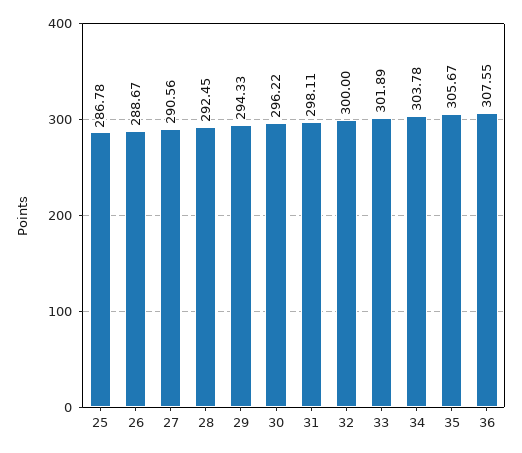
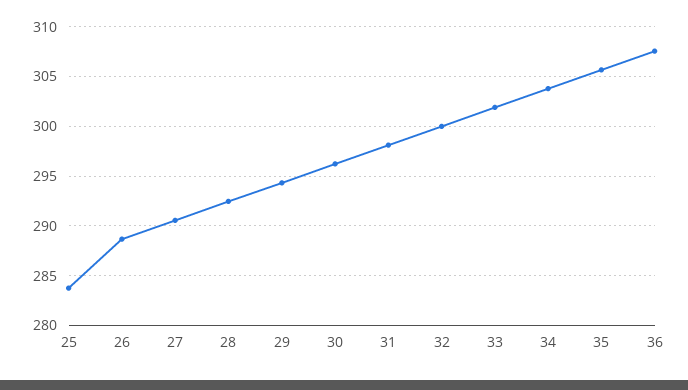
25: 286.78 -> 284

